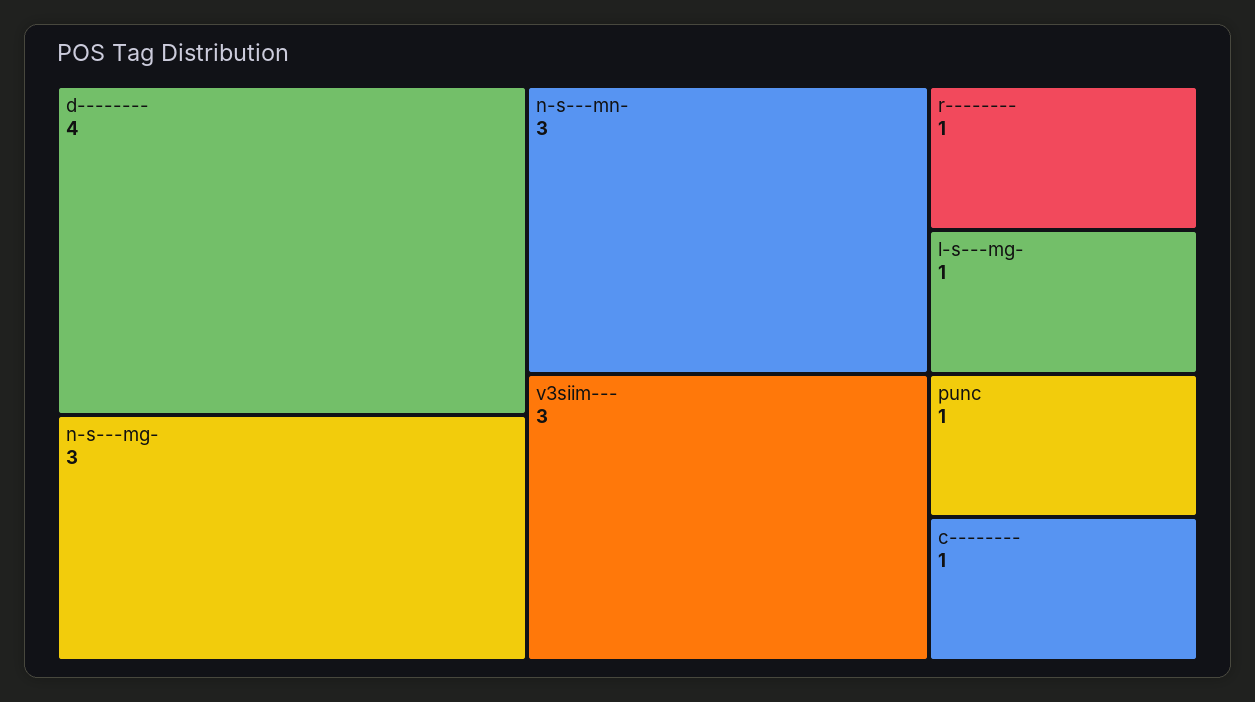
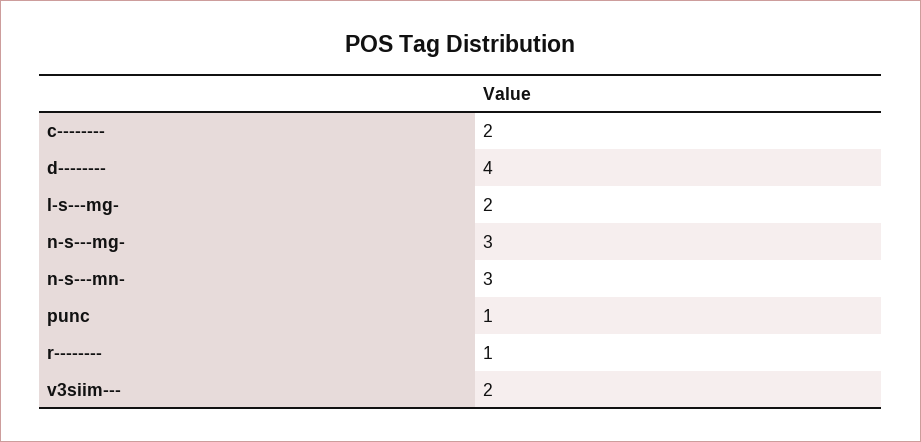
v3siim---: 3 -> 2
l-s---mg-: 1 -> 2
c--------: 1 -> 2

